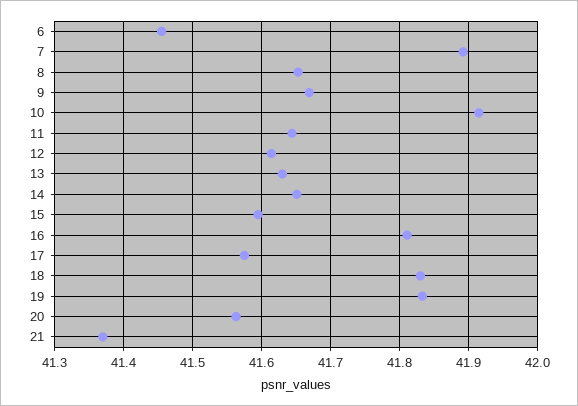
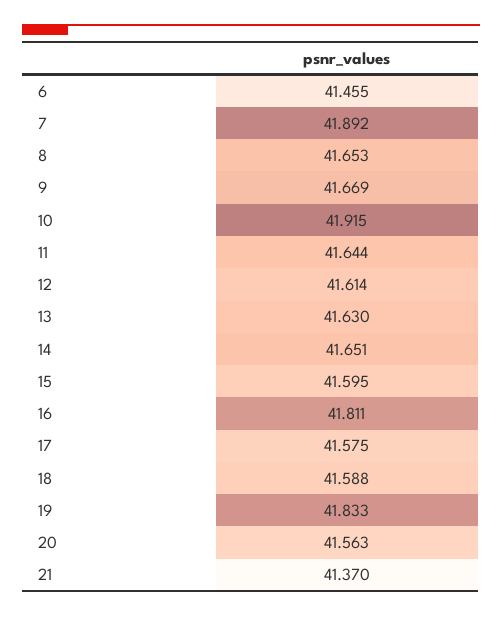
18: 41.83 -> 41.588

